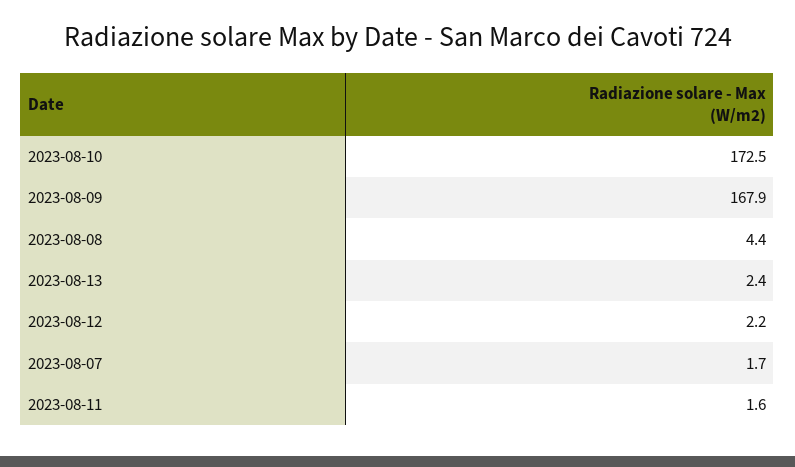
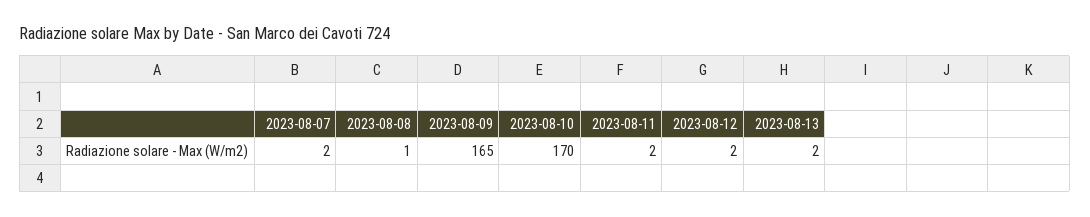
2023-08-10: 172.5 -> 170
2023-08-09: 167.9 -> 165
2023-08-08: 4.4 -> 1

